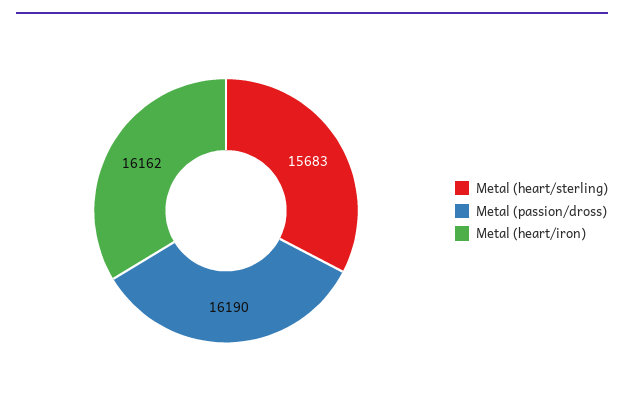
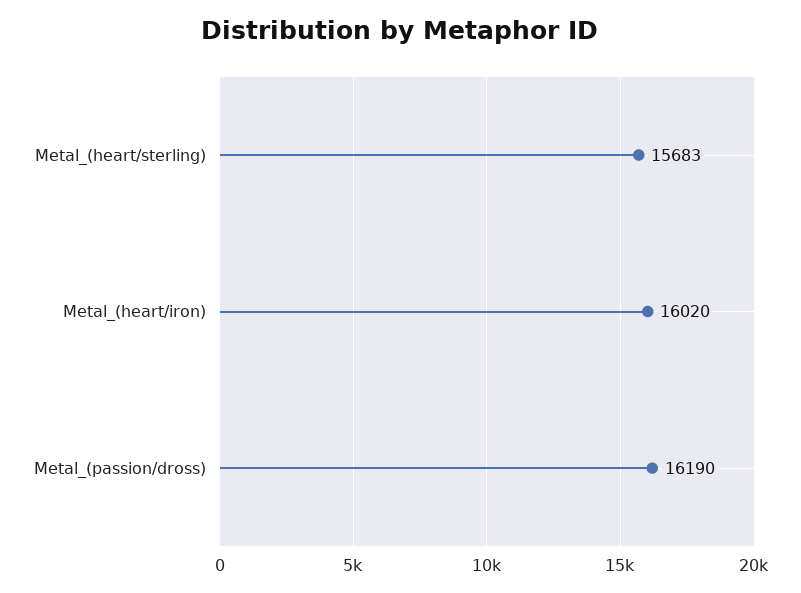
Metal (heart/iron): 16162 -> 16020

